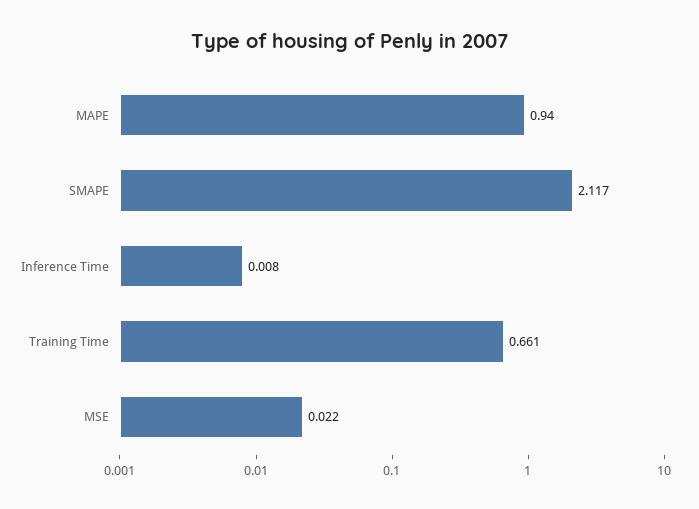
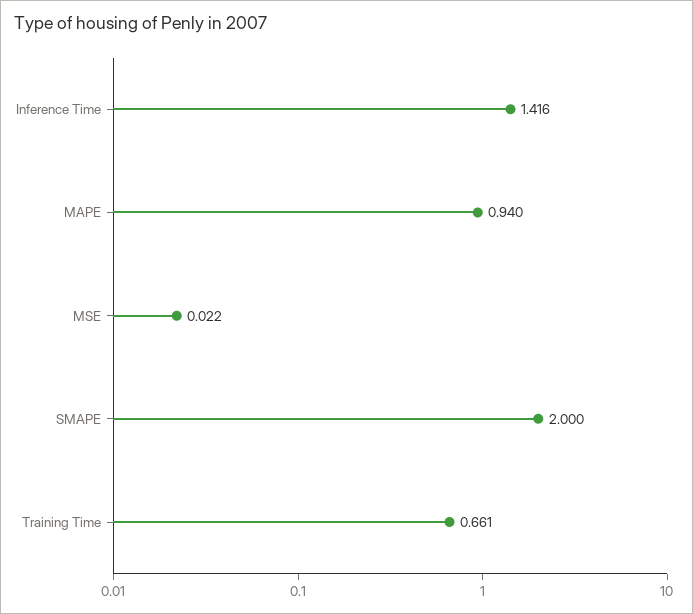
SMAPE: 2.117 -> 2
Inference Time: 0.008 -> 1.416

